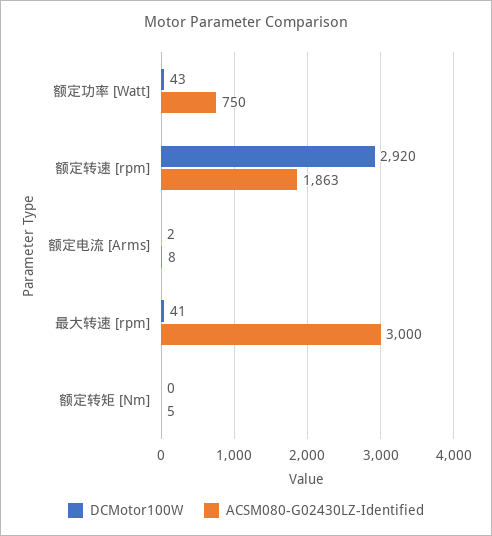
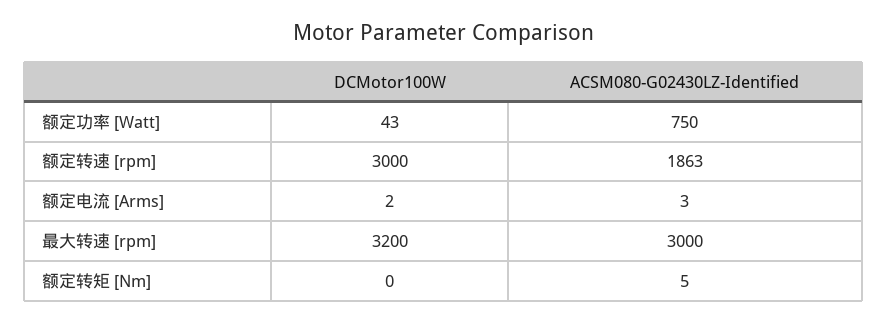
DCMotor100W, 额定转速 [rpm]: 2920 -> 3000
ACSM080-G02430LZ-Identified, 额定电流 [Arms]: 8 -> 3
DCMotor100W, 最大转速 [rpm]: 41 -> 3200

